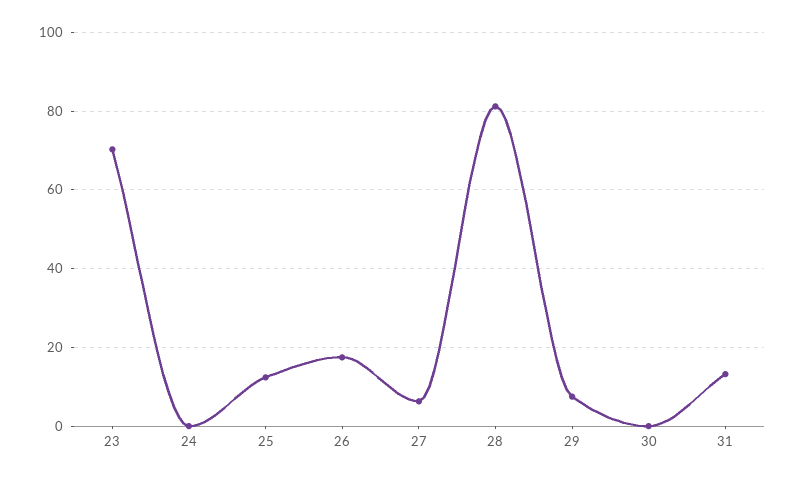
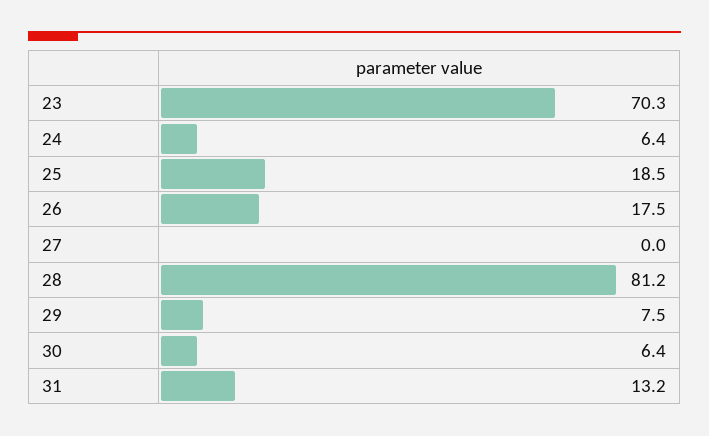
24: 0 -> 6.4
25: 12 -> 18.5
27: 6 -> 0
30: 0 -> 6.4

